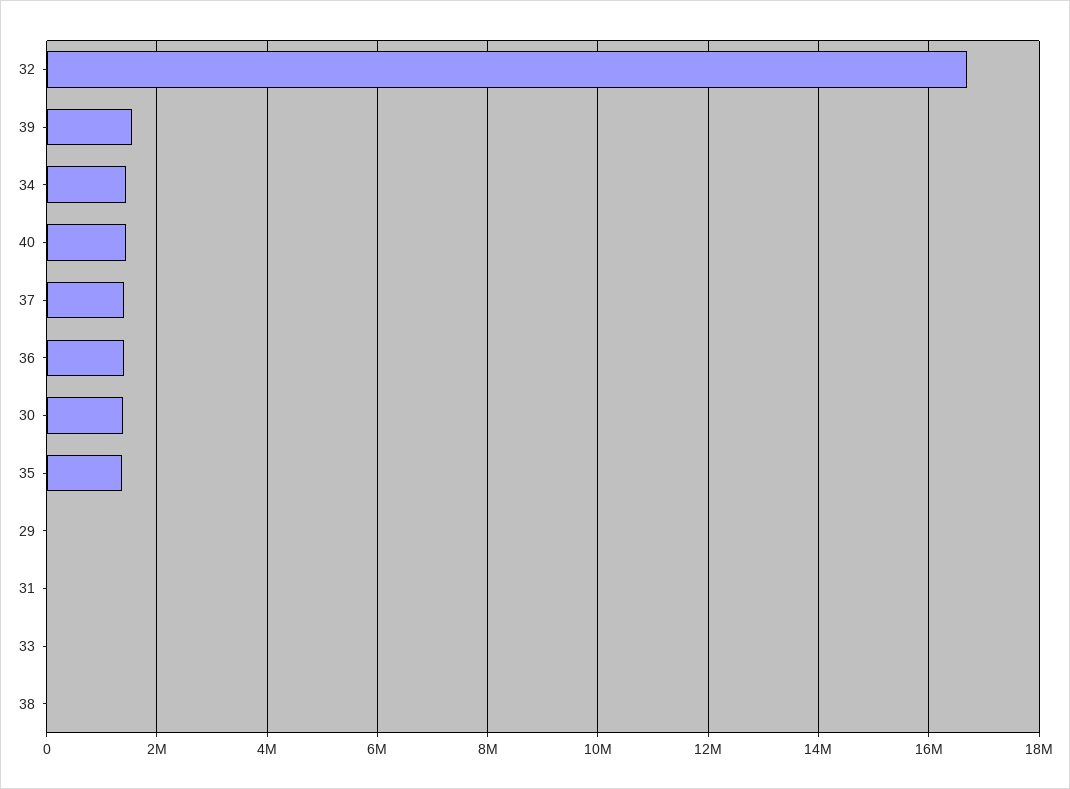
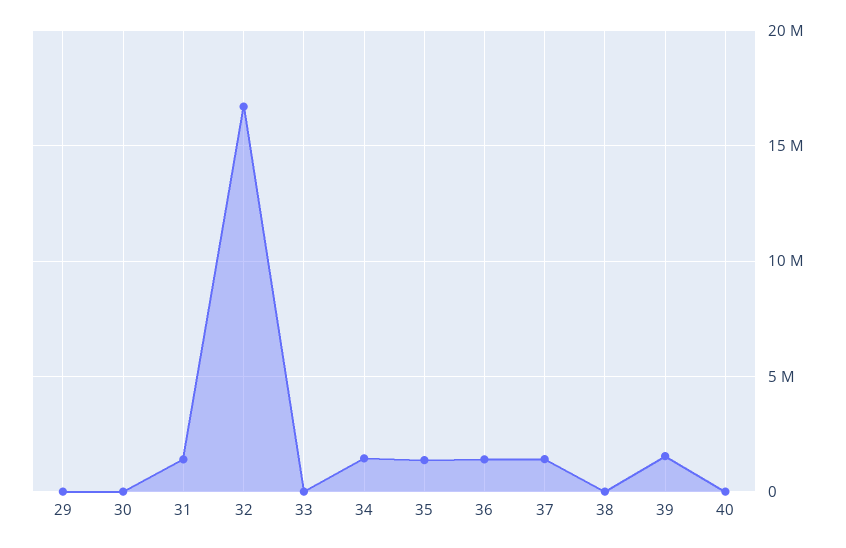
40: 1400000 -> 0
30: 1400000 -> 0
31: 0 -> 1500000

